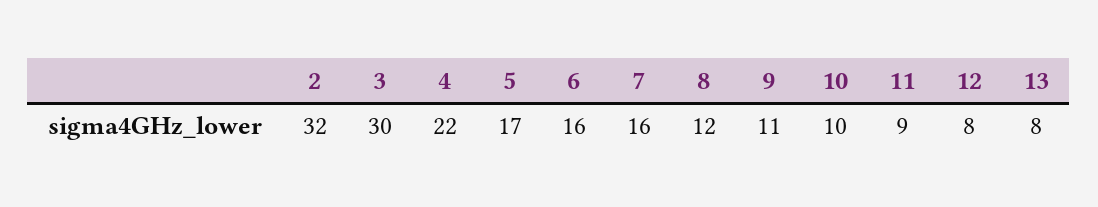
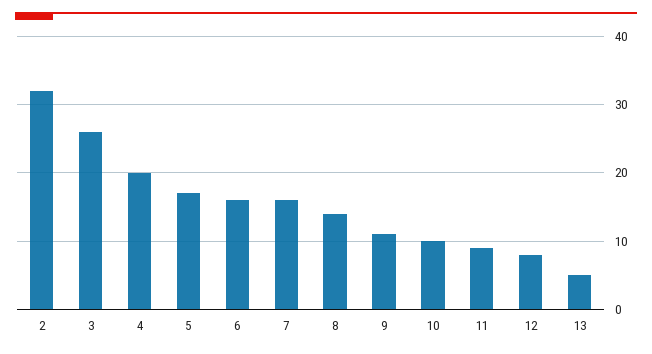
3: 30 -> 26
4: 22 -> 20
8: 12 -> 14
13: 8 -> 5

